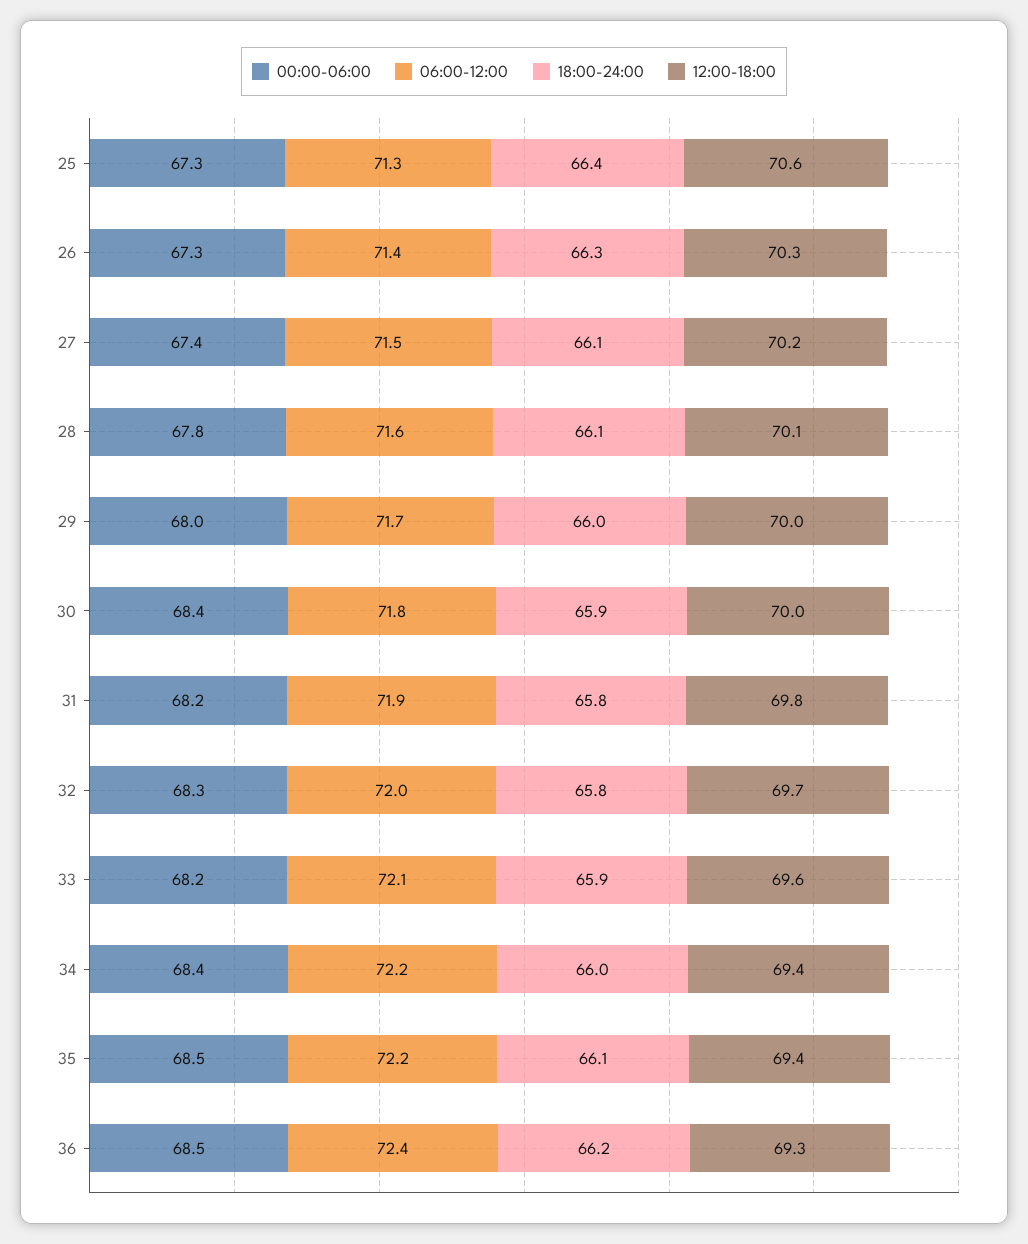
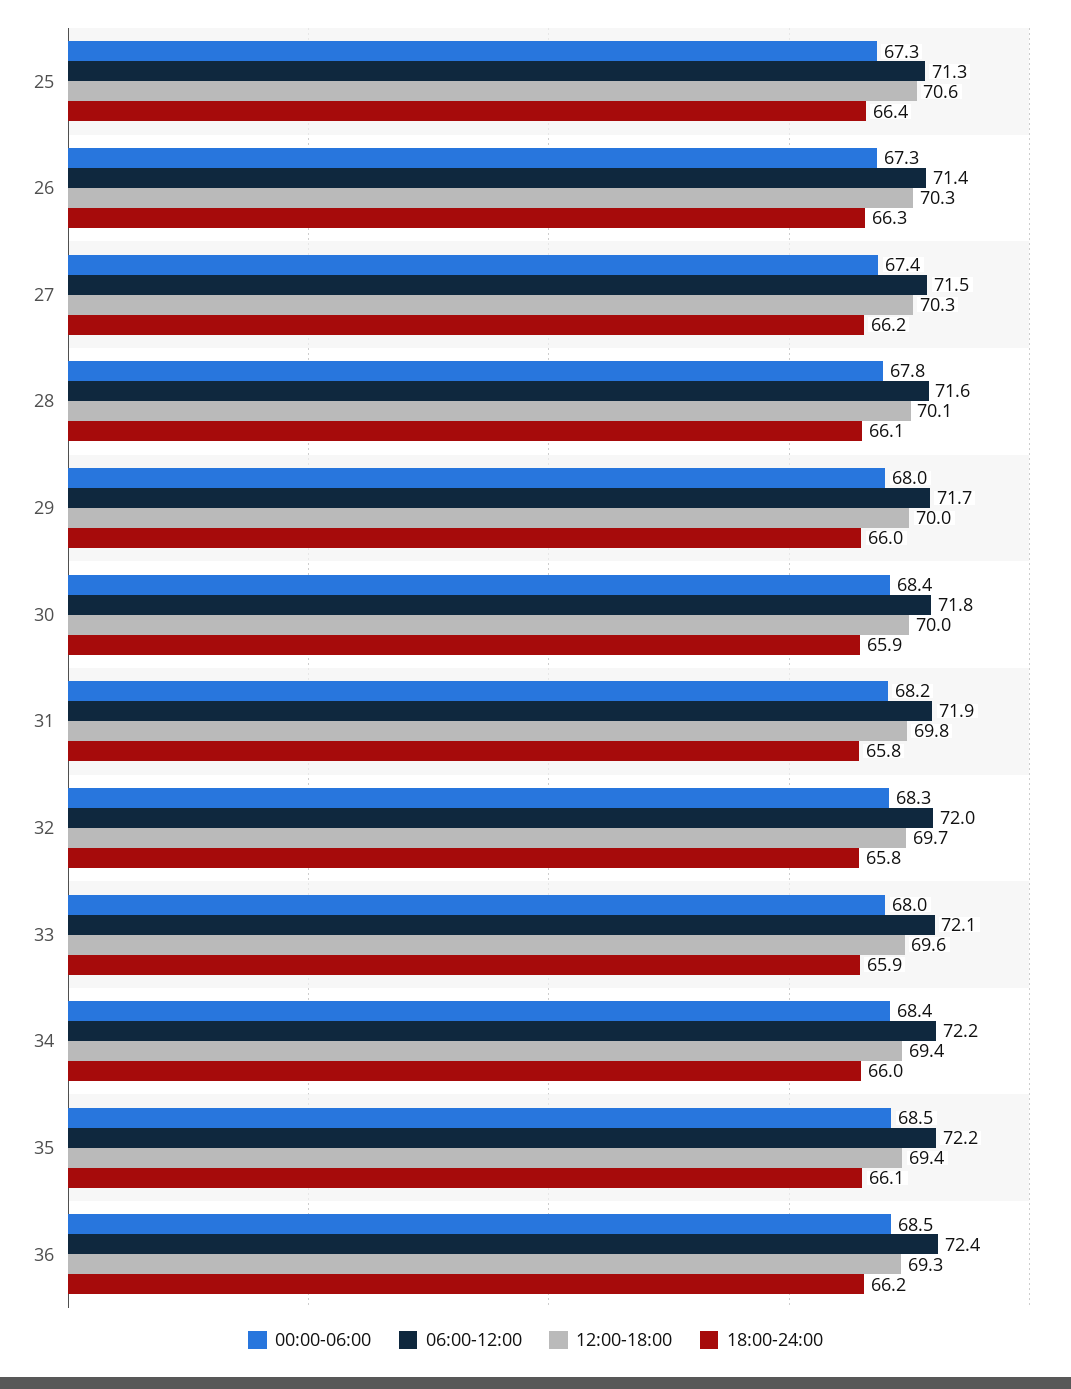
18:00-24:00, 27: 66.1 -> 66.2
12:00-18:00, 27: 70.2 -> 70.3
00:00-06:00, 33: 68.2 -> 68

